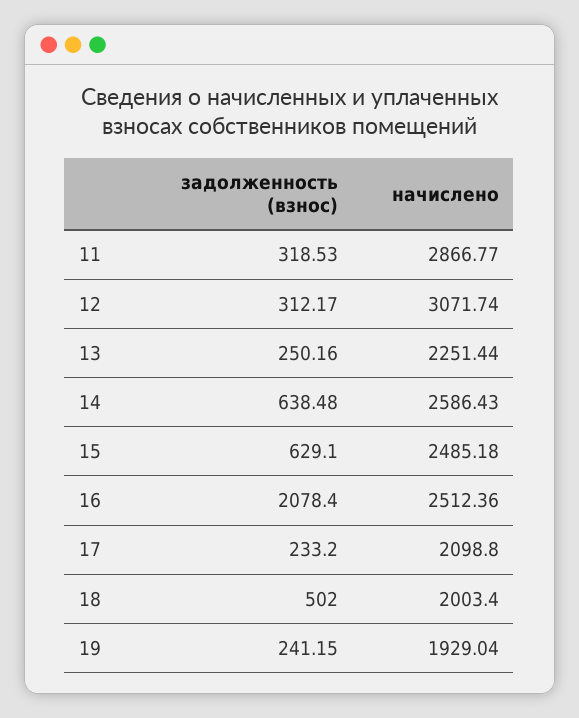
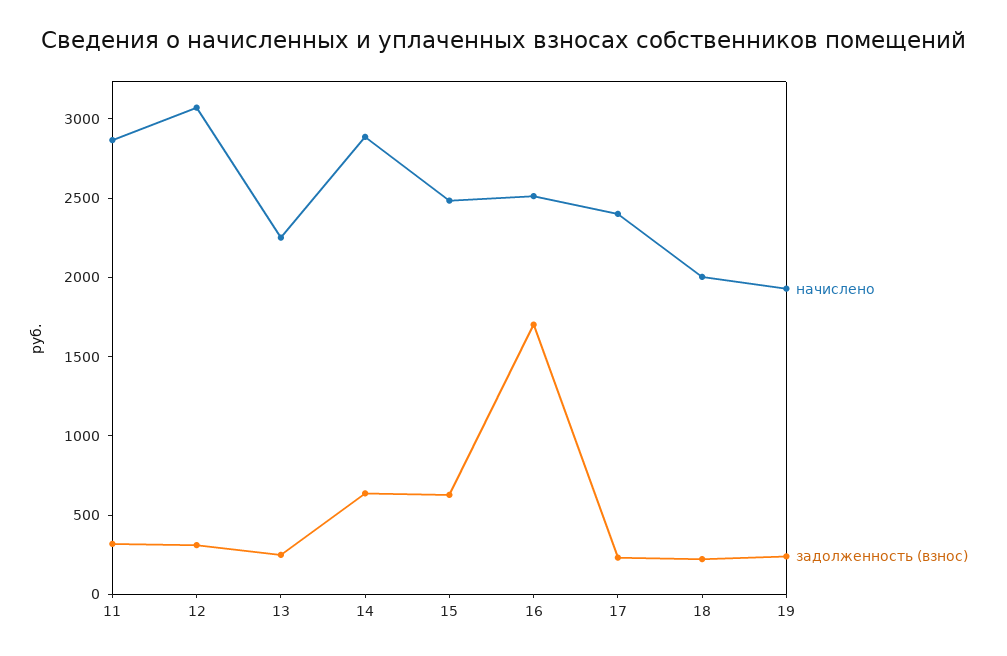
начислено, 14: 2586.43 -> 2900
задолженность (взнос), 16: 2078.4 -> 1700
начислено, 17: 2098.8 -> 2400
задолженность (взнос), 18: 502 -> 200

